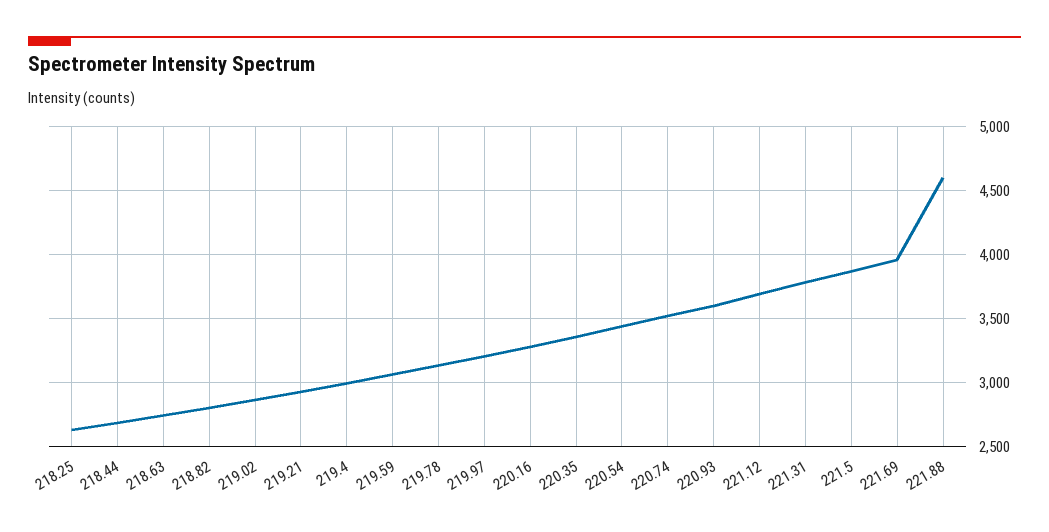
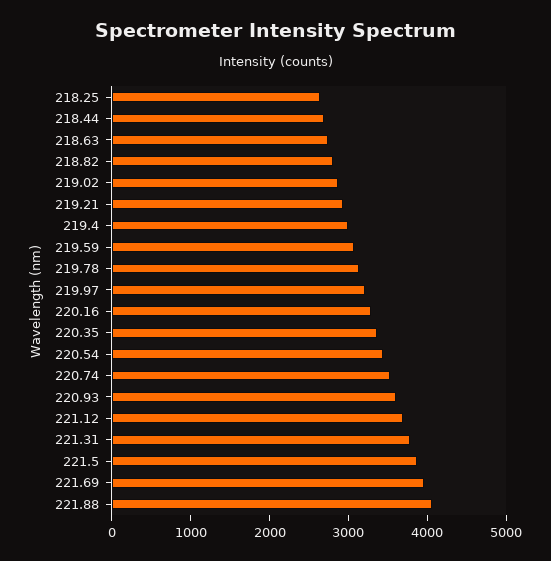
221.88: 4600 -> 4000

